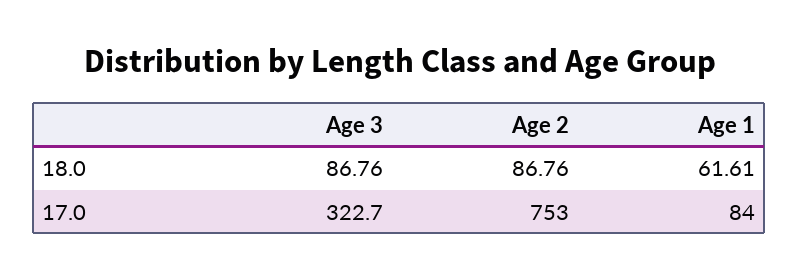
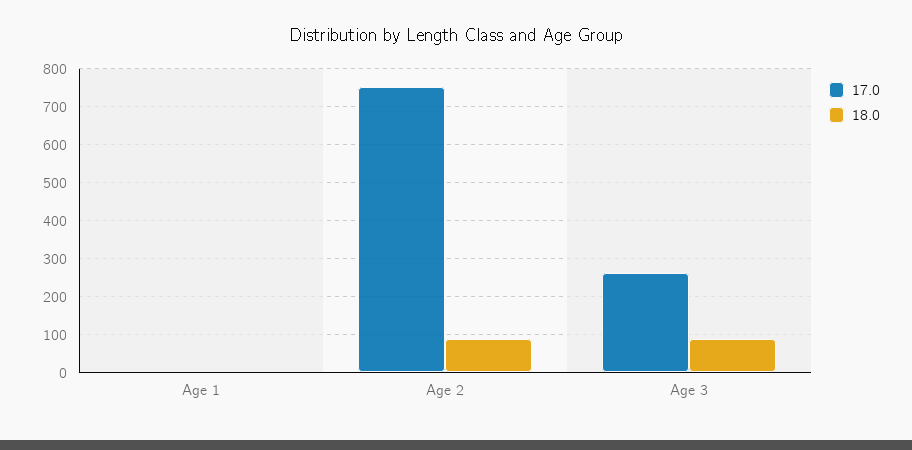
18.0, Age 1: 61.61 -> 0
17.0, Age 3: 322.7 -> 260
17.0, Age 1: 84 -> 0

